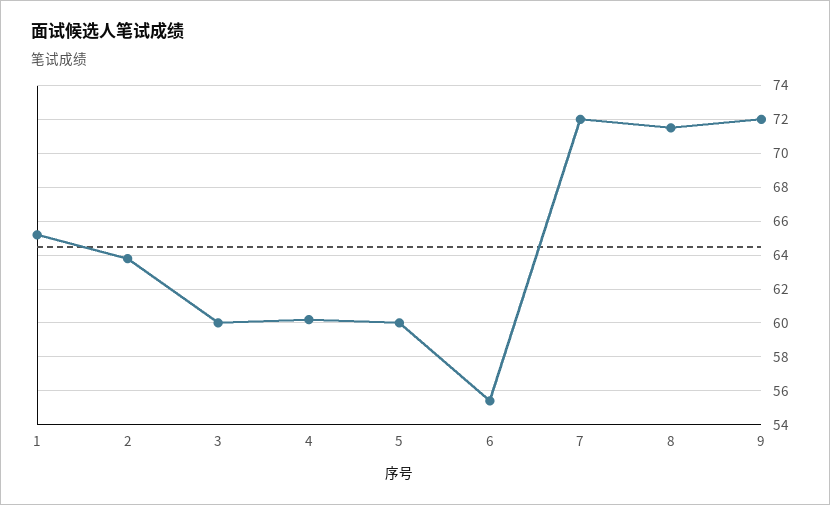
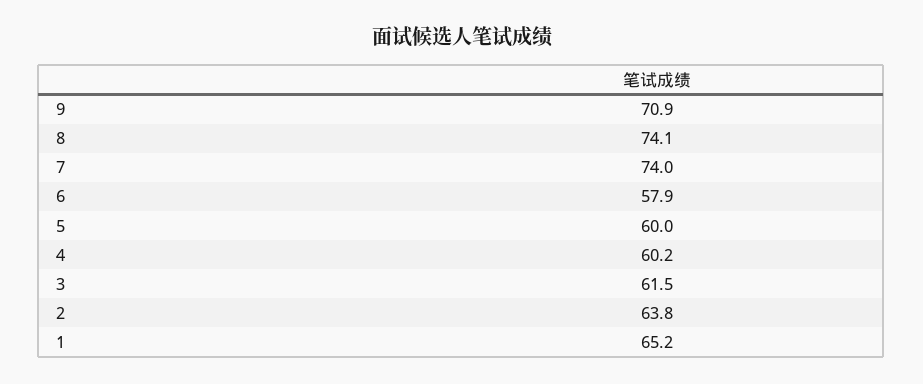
3: 60 -> 61.5
6: 55.5 -> 57.9
7: 72 -> 74
8: 71.5 -> 74.1
9: 72 -> 70.9

